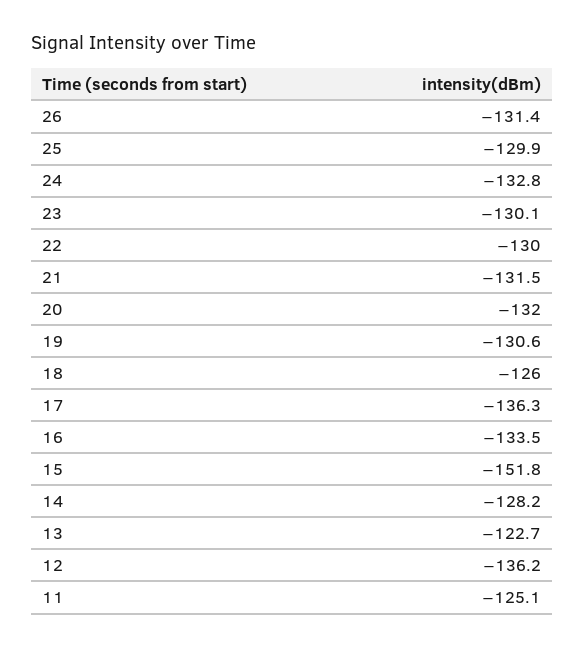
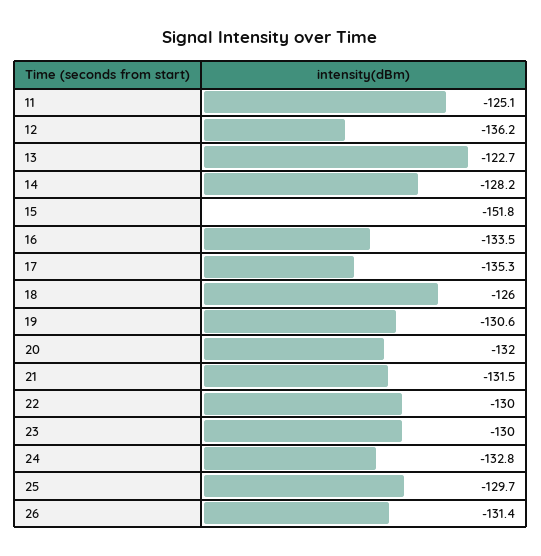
25: -129.9 -> -129.7
23: -130.1 -> -130
17: -136.3 -> -135.3

